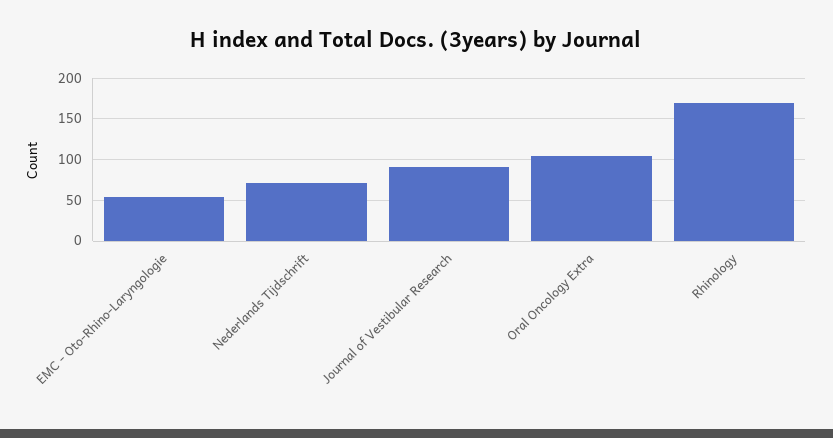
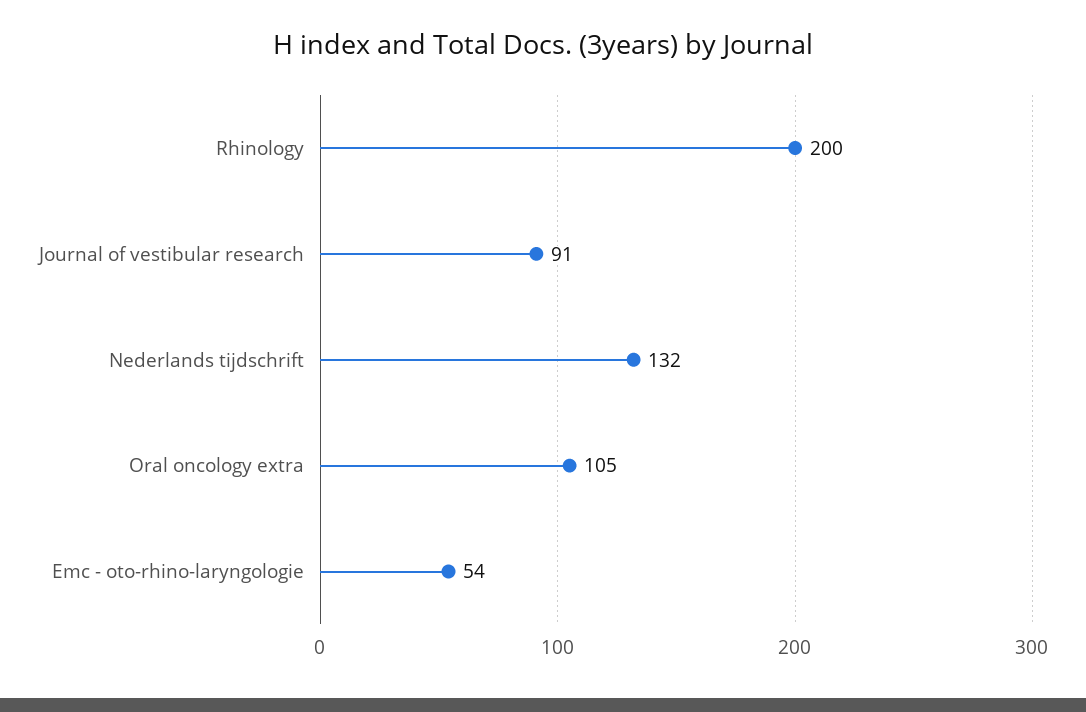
Nederlands Tijdschrift: 70 -> 132
Rhinology: 170 -> 200

